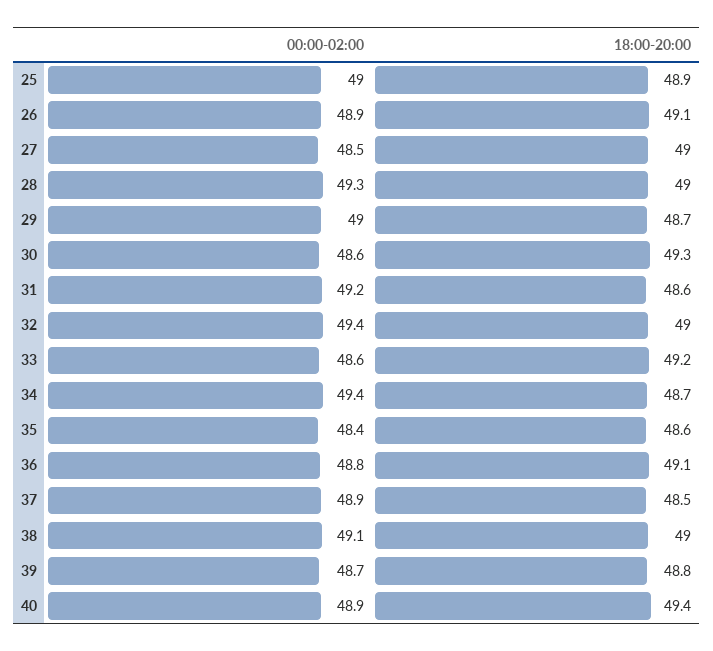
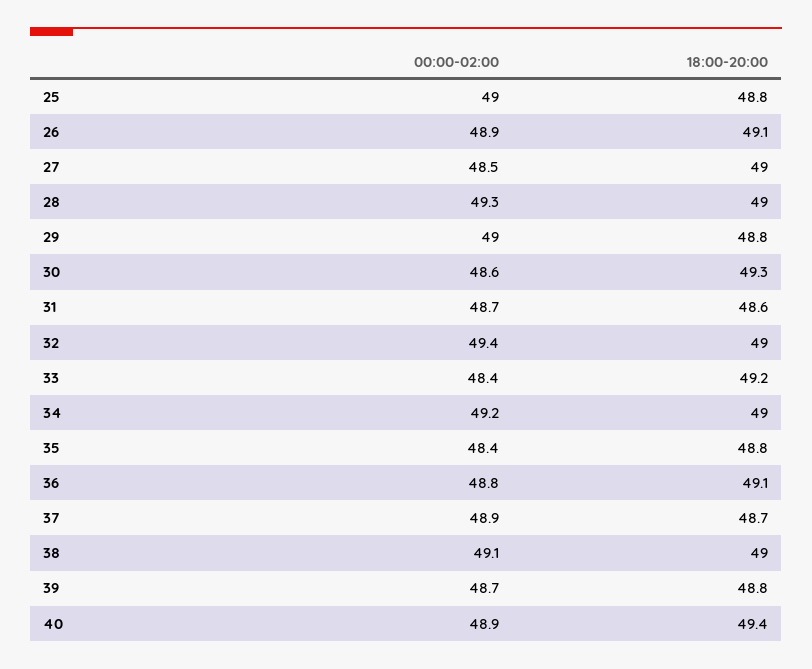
18:00-20:00, 25: 48.9 -> 48.8
18:00-20:00, 29: 48.7 -> 48.8
00:00-02:00, 31: 49.2 -> 48.7
00:00-02:00, 33: 48.6 -> 48.4
00:00-02:00, 34: 49.4 -> 49.2
18:00-20:00, 34: 48.7 -> 49
18:00-20:00, 35: 48.6 -> 48.8
18:00-20:00, 37: 48.5 -> 48.7

